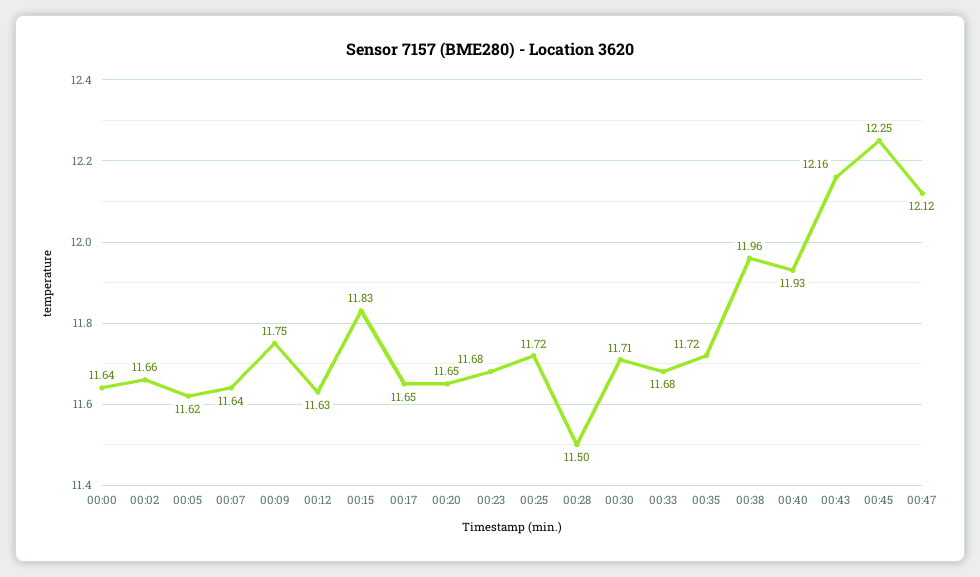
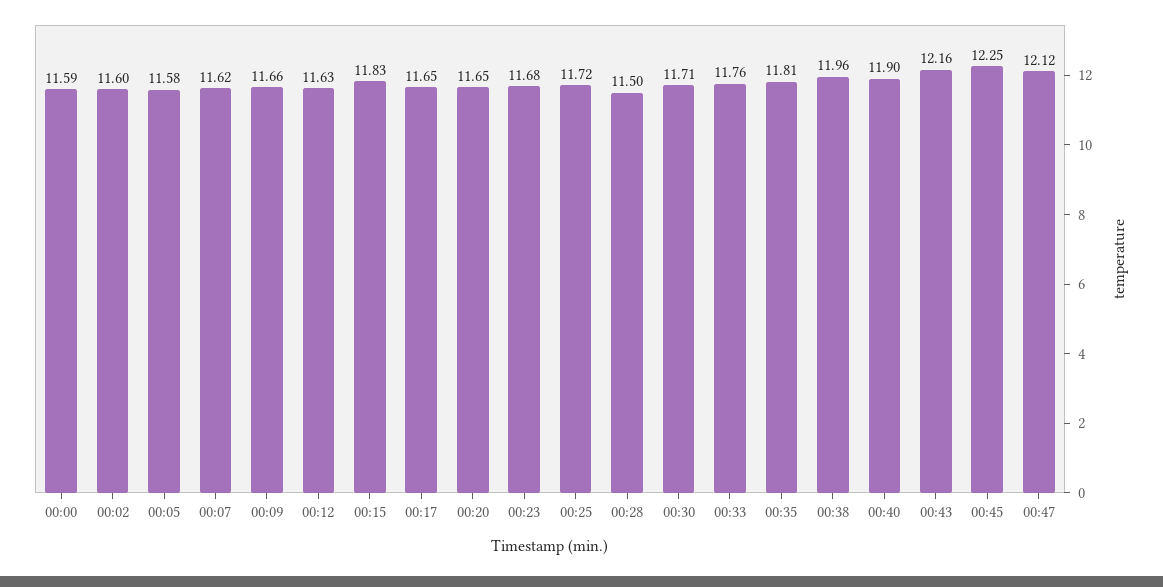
00:00: 11.64 -> 11.59
00:02: 11.66 -> 11.6
00:05: 11.62 -> 11.58
00:07: 11.64 -> 11.62
00:09: 11.75 -> 11.66
00:33: 11.68 -> 11.76
00:35: 11.72 -> 11.81
00:40: 11.93 -> 11.9

